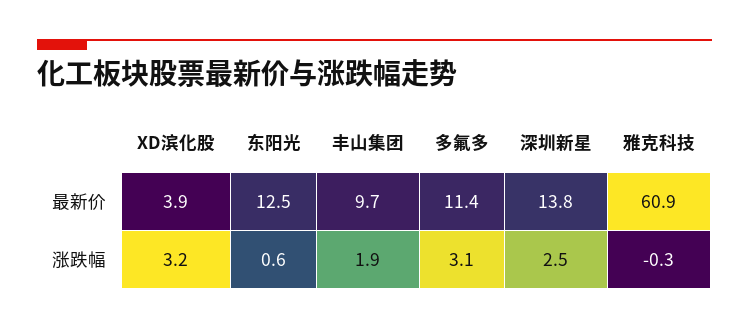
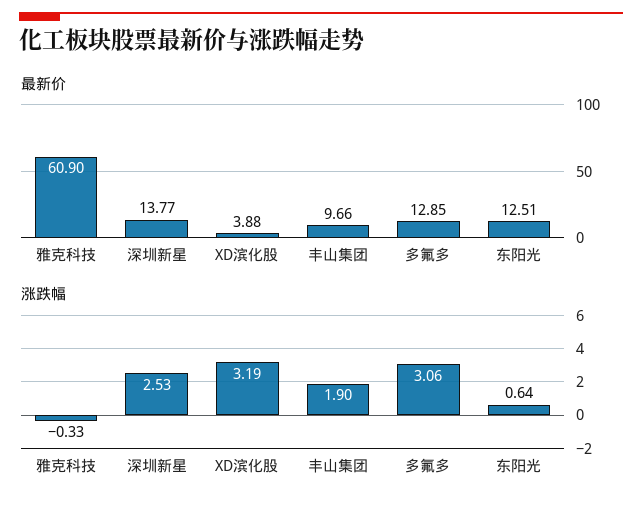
最新价, 多氟多: 11.4 -> 12.85

